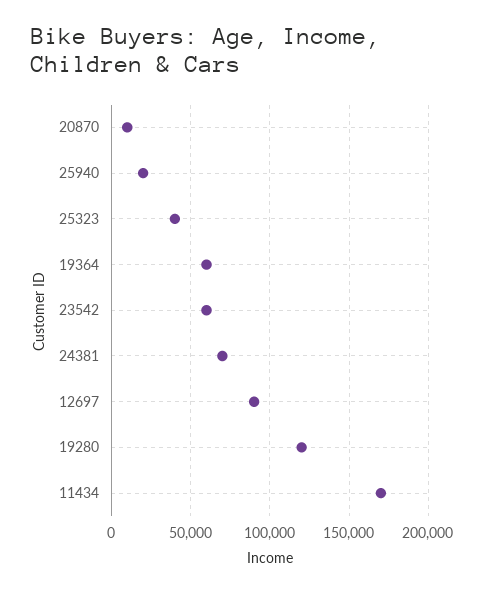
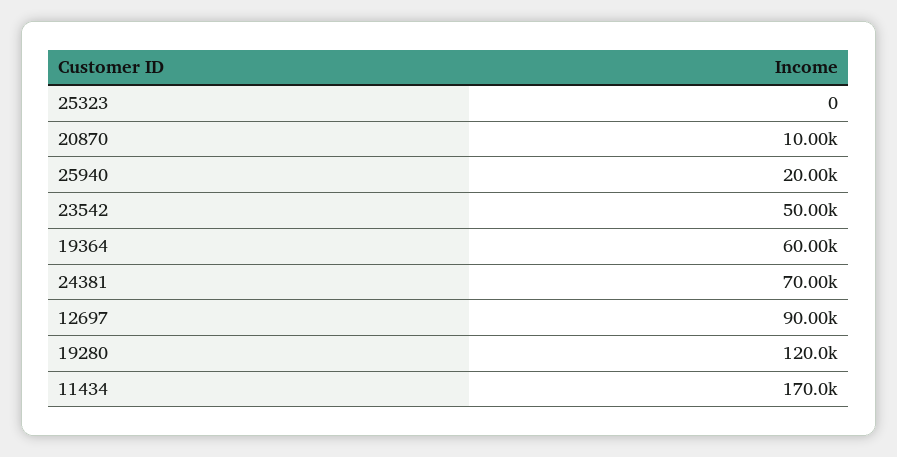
25323: 40000 -> 0
23542: 60000 -> 50000

